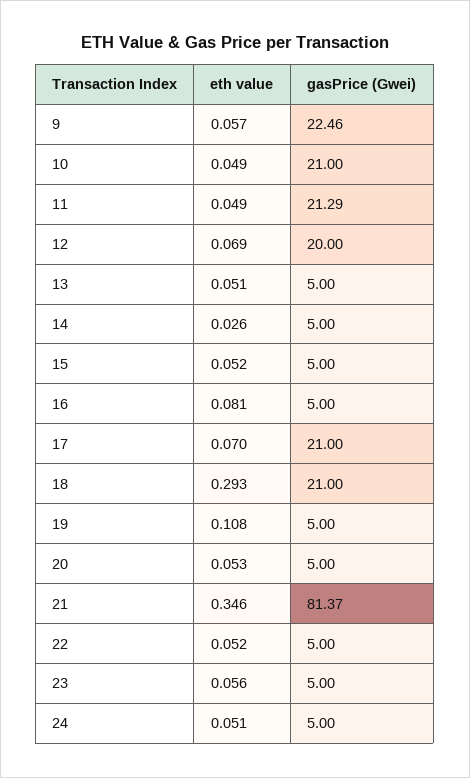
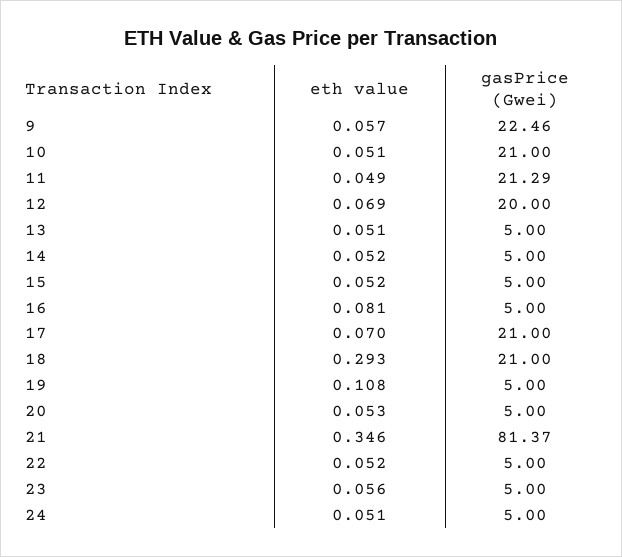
eth value, 10: 0.049 -> 0.051
eth value, 14: 0.026 -> 0.052

